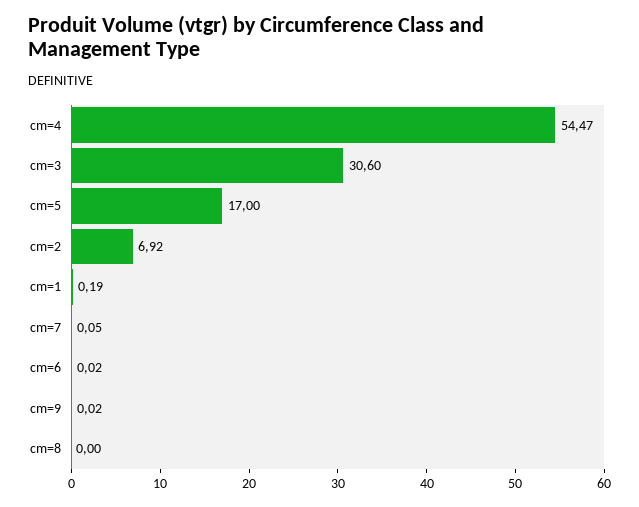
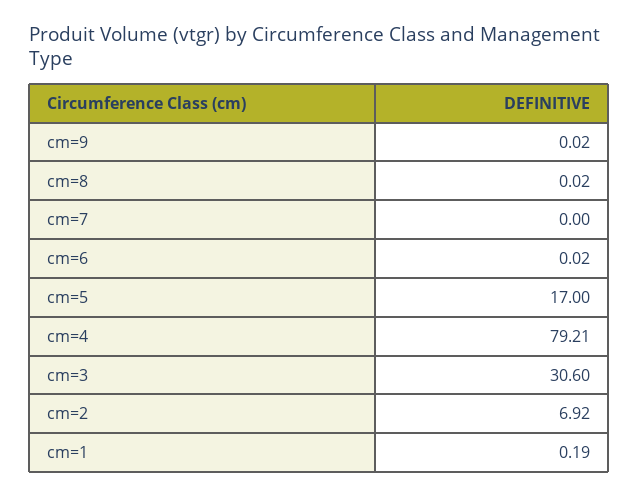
cm=4: 54.47 -> 79.21
cm=7: 0.05 -> 0
cm=8: 0 -> 0.02

